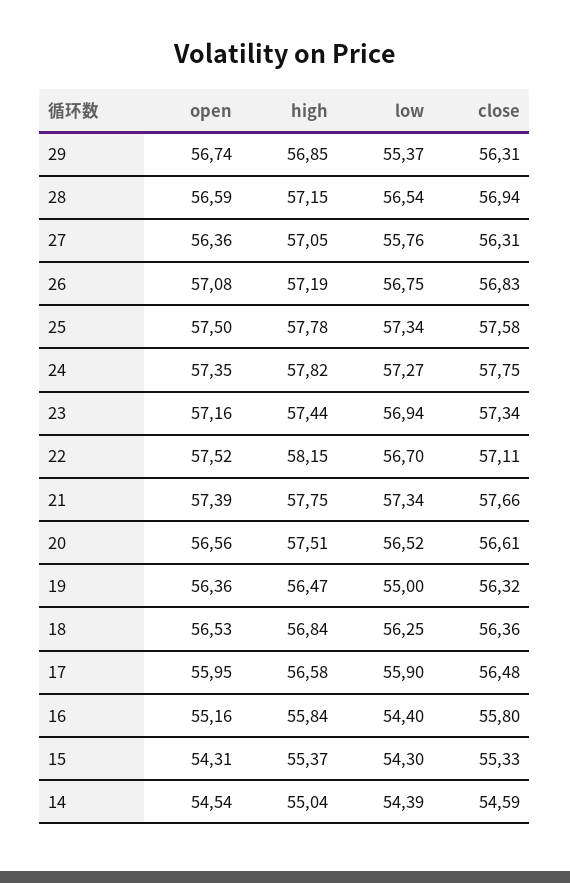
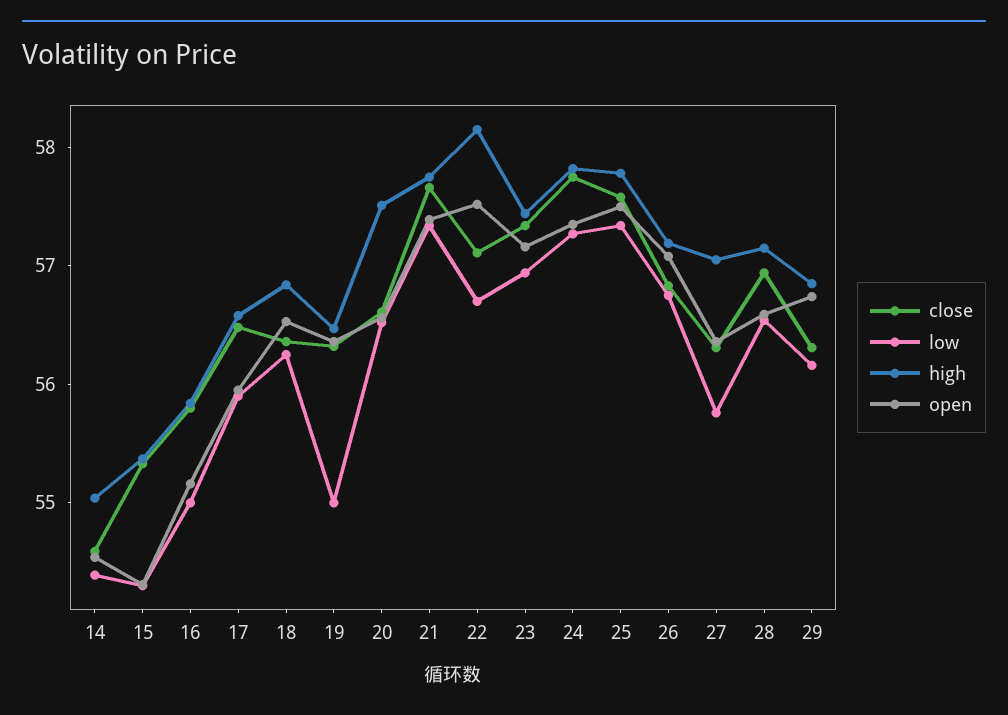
low, 29: 55.37 -> 56.2
low, 16: 54.4 -> 55

